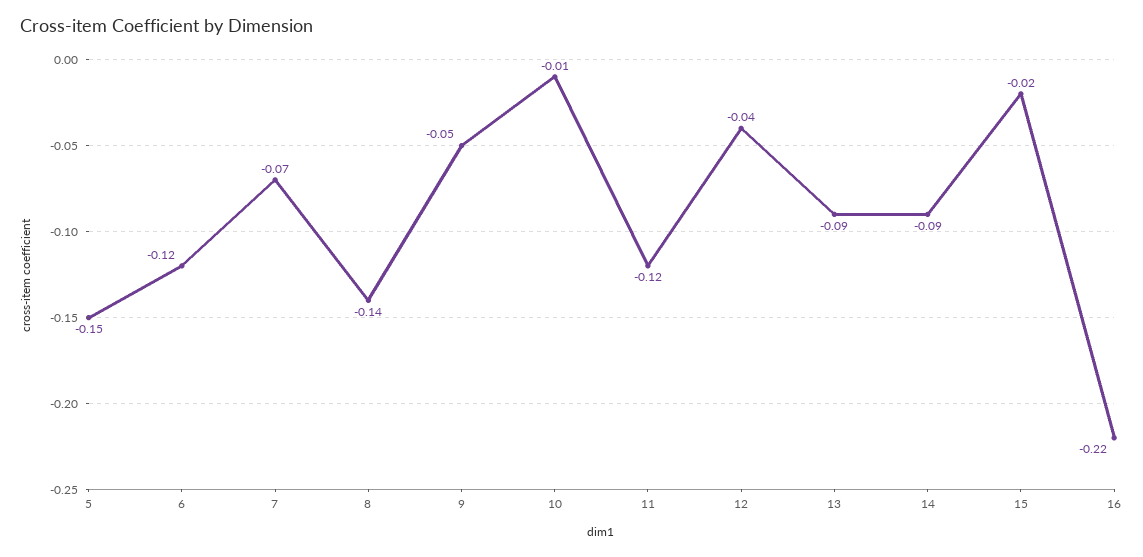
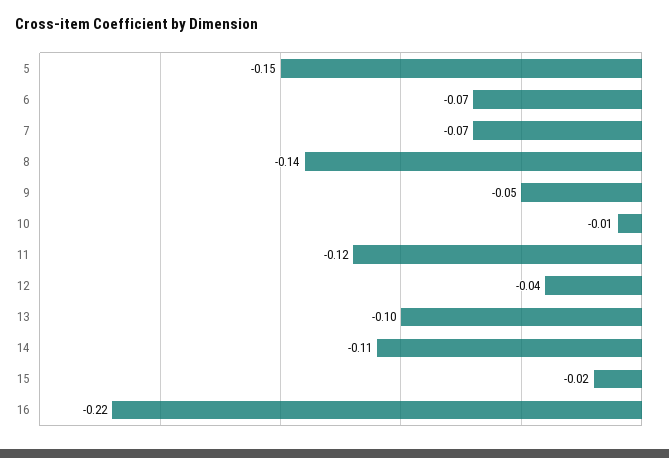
6: -0.12 -> -0.07
13: -0.09 -> -0.1
14: -0.09 -> -0.11

